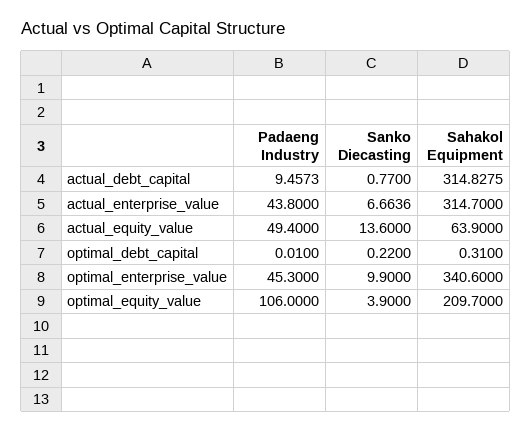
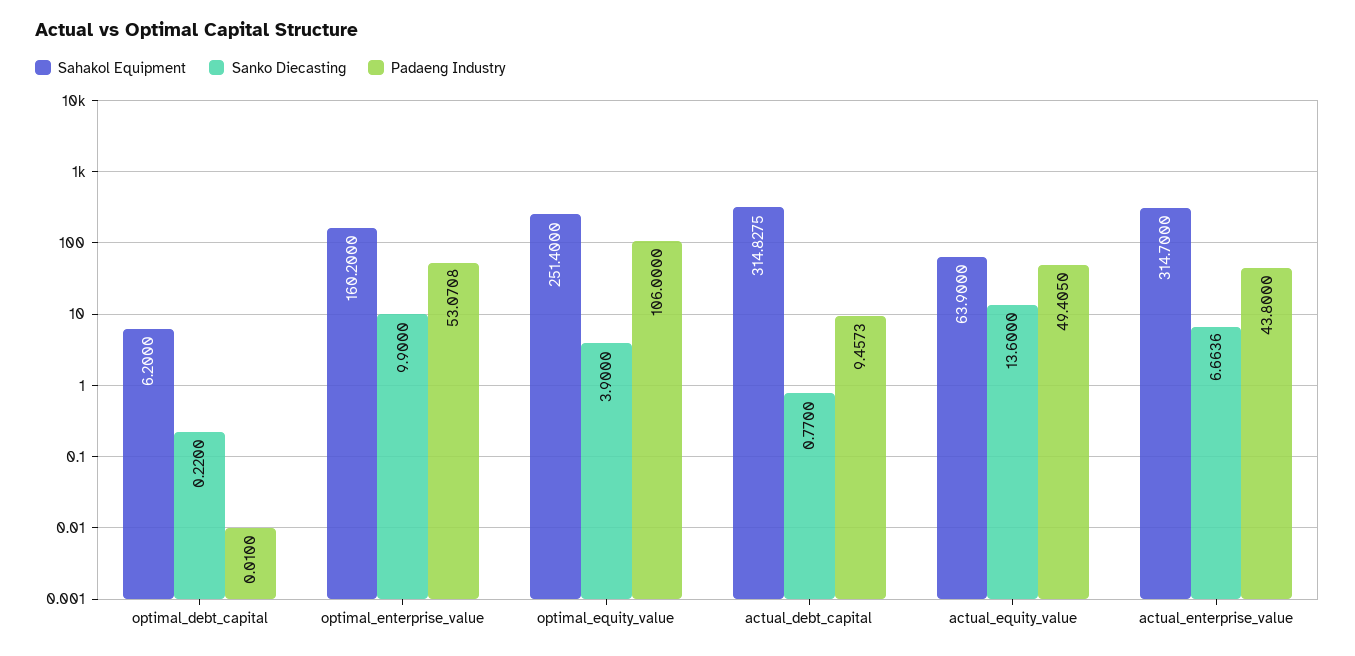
Padaeng Industry, actual_equity_value: 49.4 -> 49.405
Sahakol Equipment, optimal_debt_capital: 0.31 -> 6.2
Padaeng Industry, optimal_enterprise_value: 45.3 -> 53.0708
Sahakol Equipment, optimal_enterprise_value: 340.6 -> 160.2
Sahakol Equipment, optimal_equity_value: 209.7 -> 251.4

